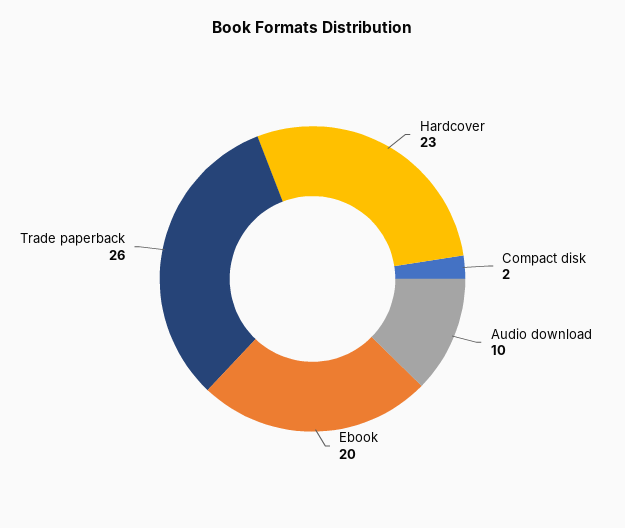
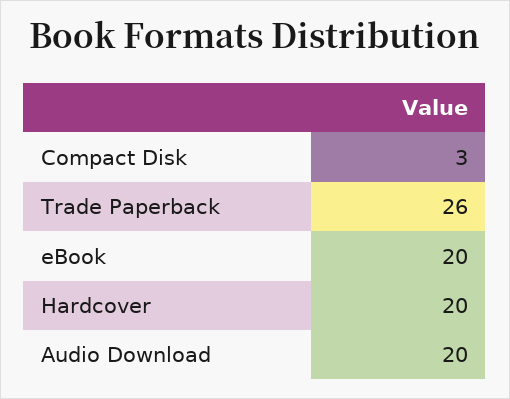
Hardcover: 23 -> 20
Compact disk: 2 -> 3
Audio download: 10 -> 20

